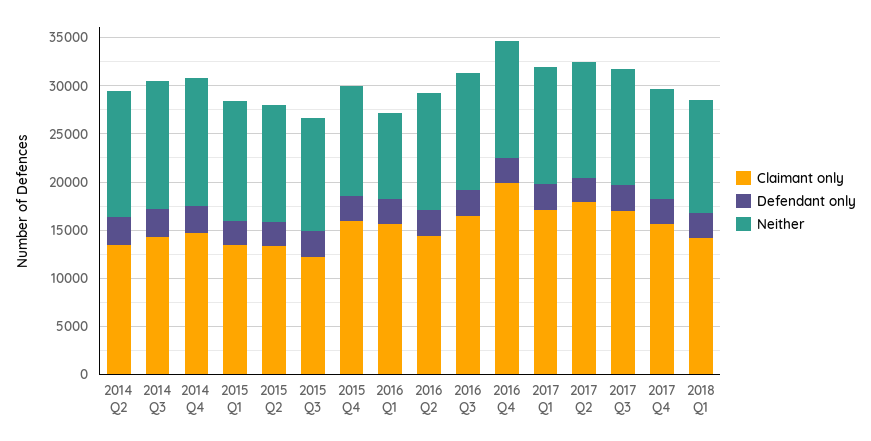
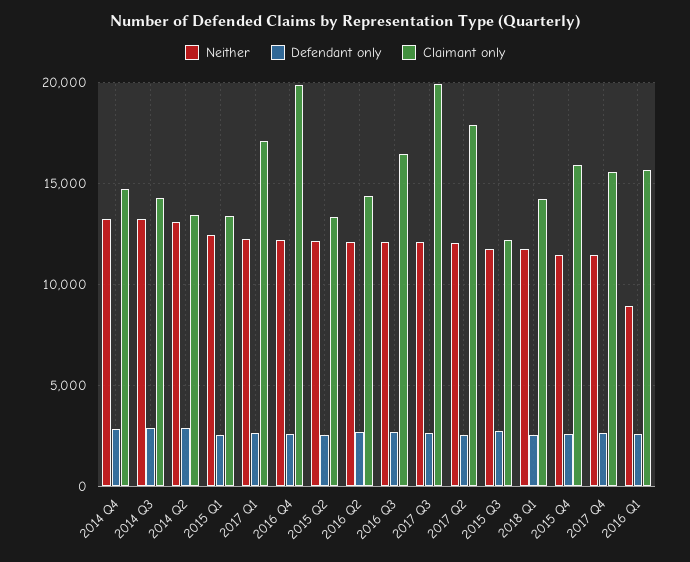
Claimant only, 2017 Q3: 17000 -> 20000

